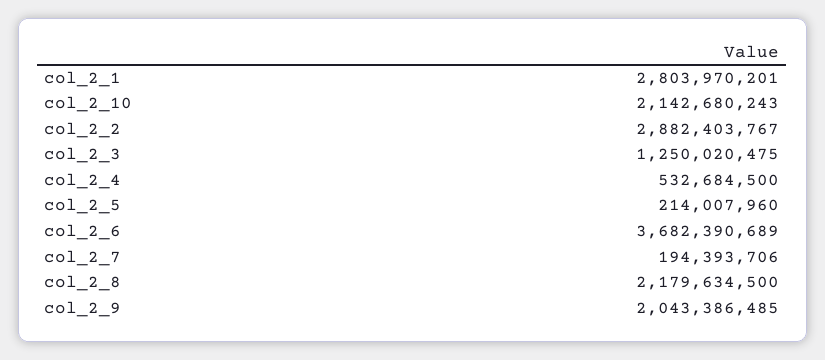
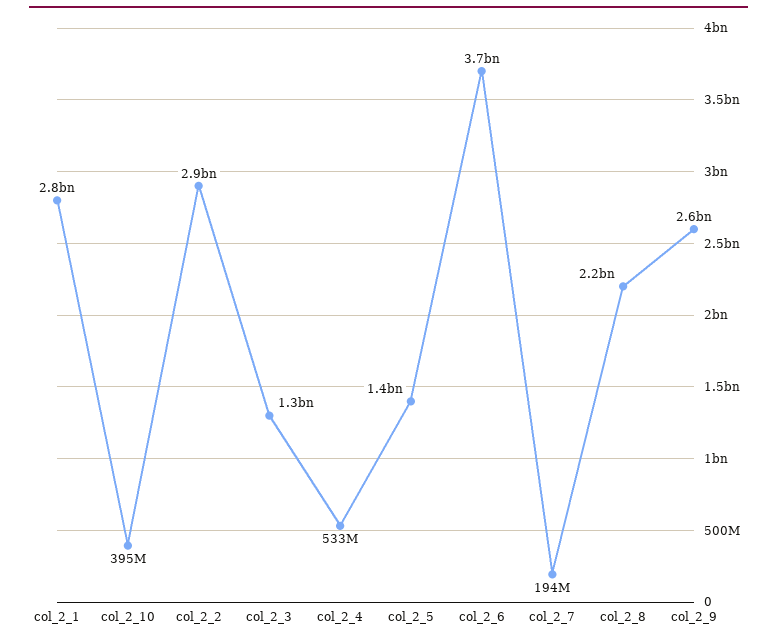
col_2_10: 2142680243 -> 395000000
col_2_5: 214007960 -> 1400000000
col_2_9: 2043386485 -> 2600000000

